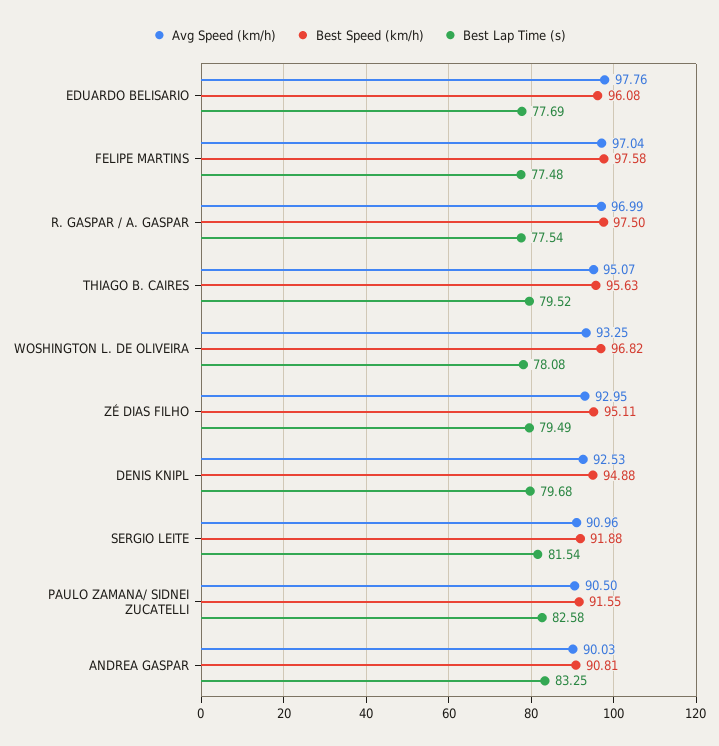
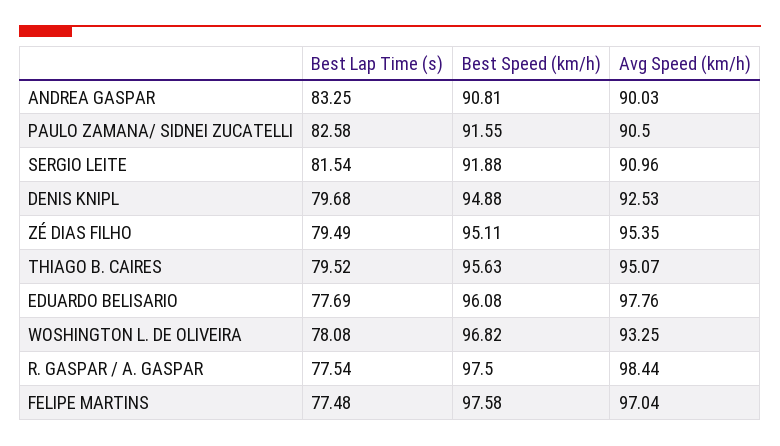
Avg Speed (km/h), R. GASPAR / A. GASPAR: 96.99 -> 98.44
Avg Speed (km/h), ZÉ DIAS FILHO: 92.95 -> 95.35

